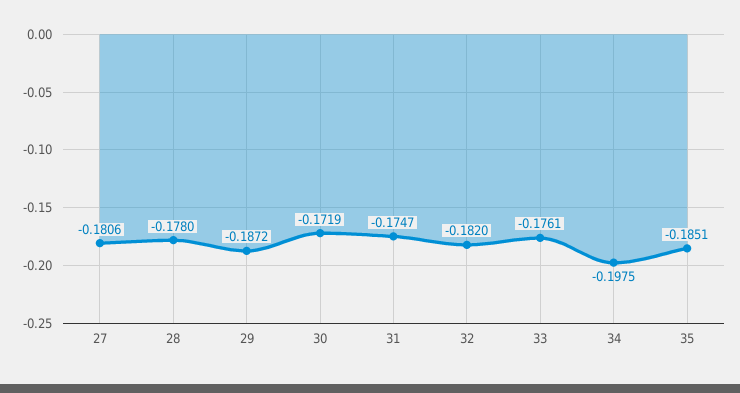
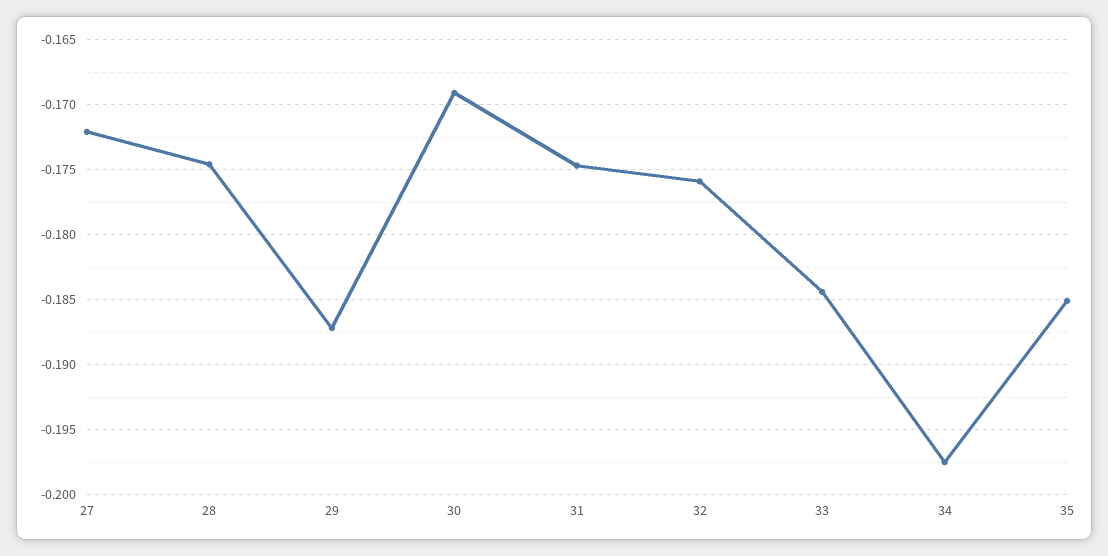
27: -0.1806 -> -0.172
28: -0.178 -> -0.1745
30: -0.1719 -> -0.169
32: -0.182 -> -0.176
33: -0.1761 -> -0.1845

